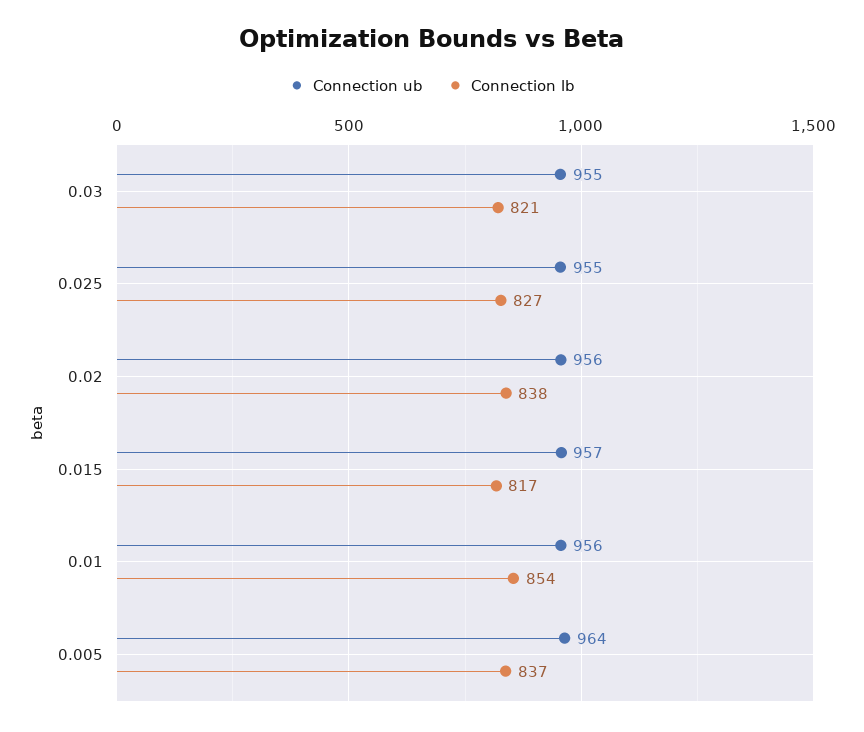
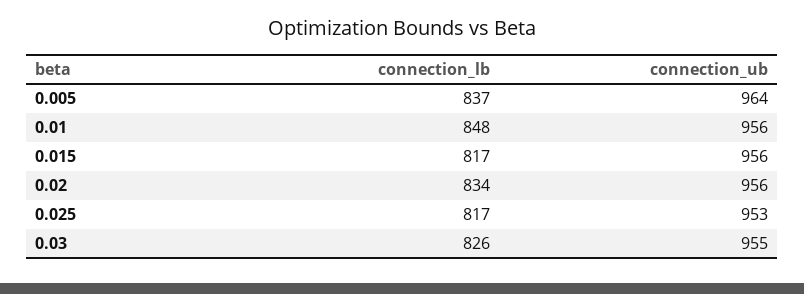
Connection lb, 0.03: 821 -> 826
Connection ub, 0.025: 955 -> 953
Connection lb, 0.025: 827 -> 817
Connection lb, 0.02: 838 -> 834
Connection ub, 0.015: 957 -> 956
Connection lb, 0.01: 854 -> 848

